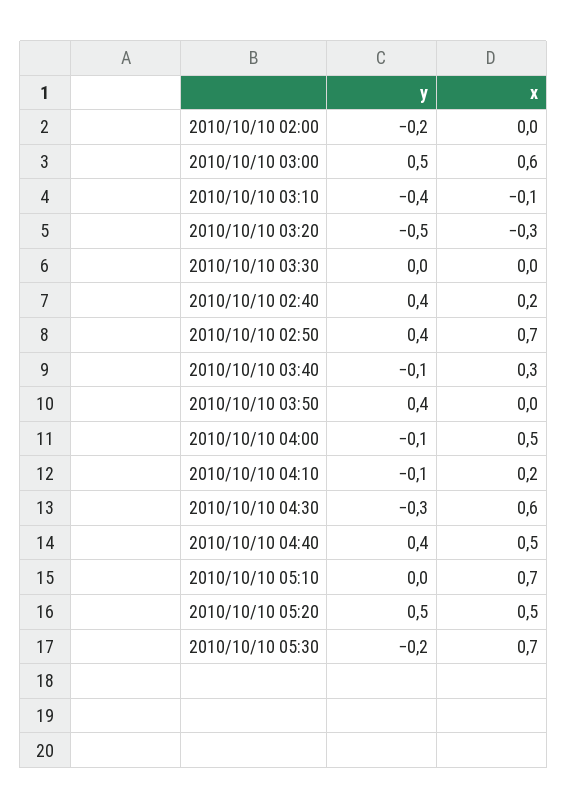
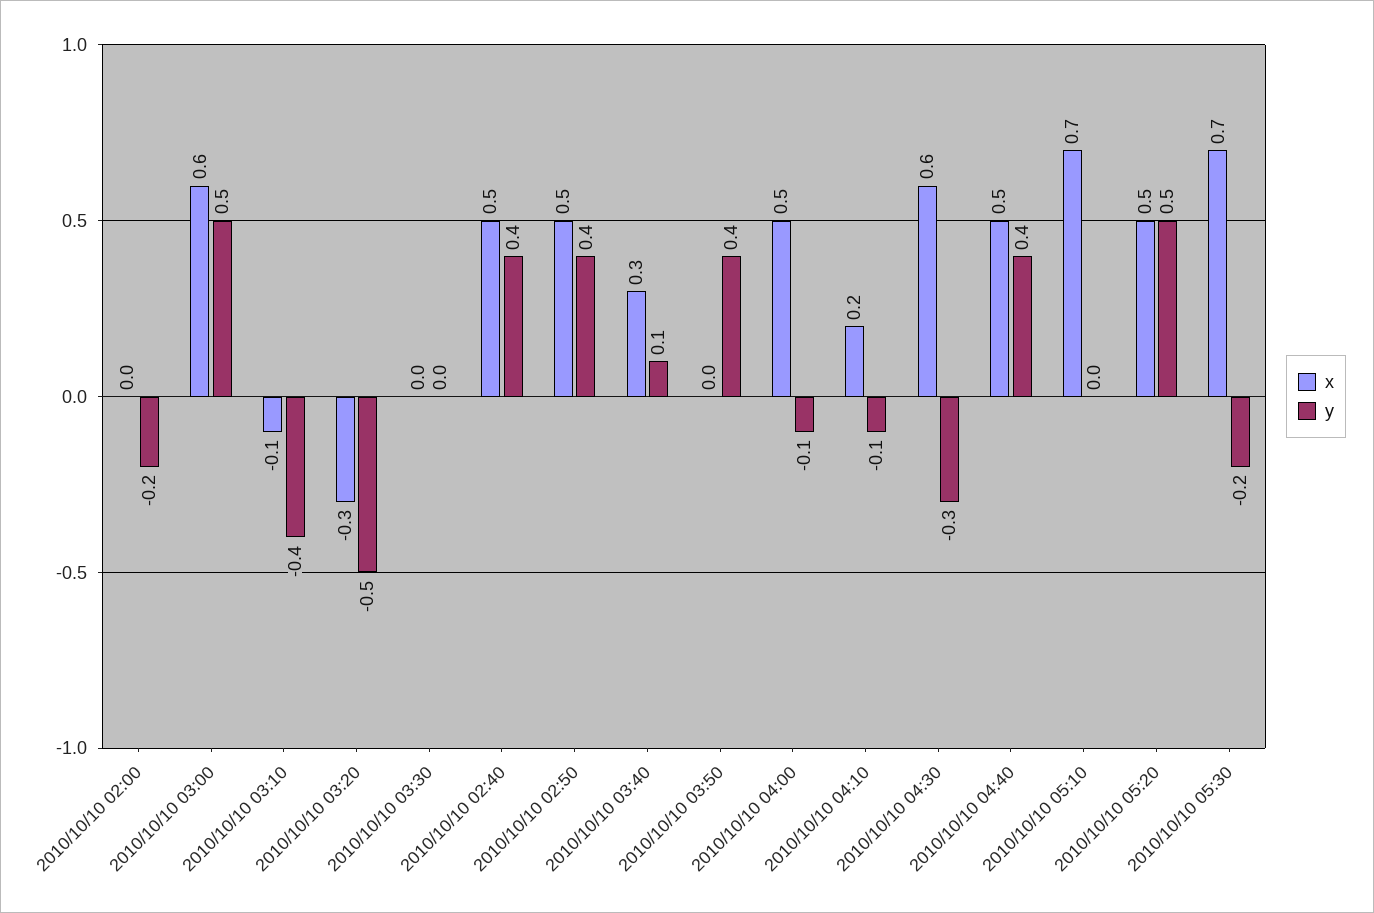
x, 2010/10/10 02:40: 0.2 -> 0.5
x, 2010/10/10 02:50: 0.7 -> 0.5
y, 2010/10/10 03:40: -0.1 -> 0.1

